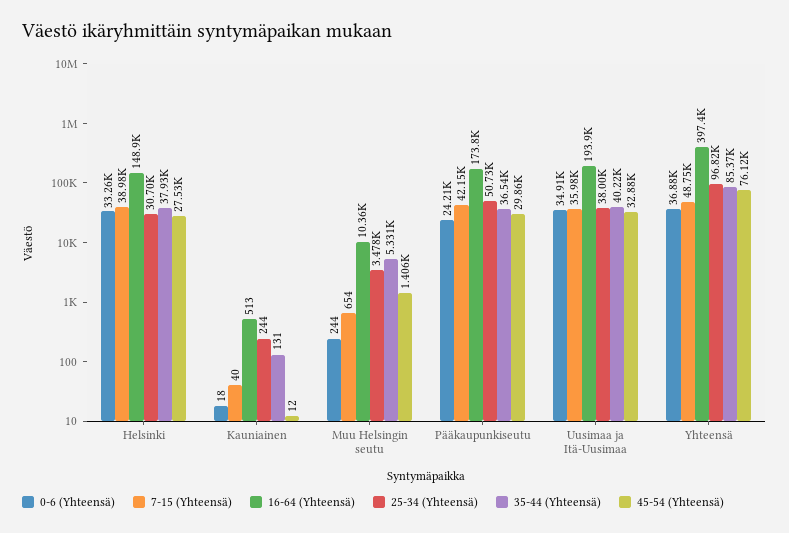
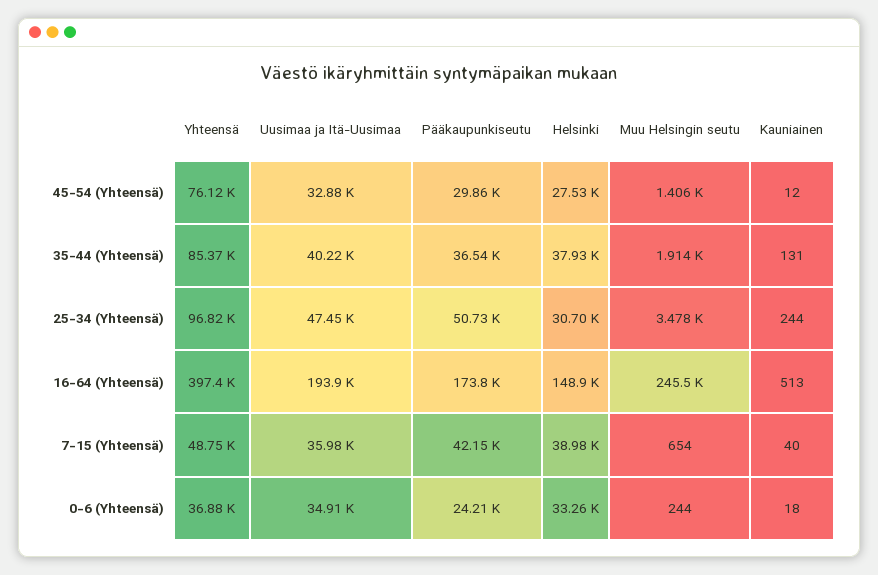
16-64 (Yhteensä), Muu Helsingin seutu: 10360 -> 245500
35-44 (Yhteensä), Muu Helsingin seutu: 5331 -> 1914
25-34 (Yhteensä), Uusimaa ja Itä-Uusimaa: 38000 -> 47450

